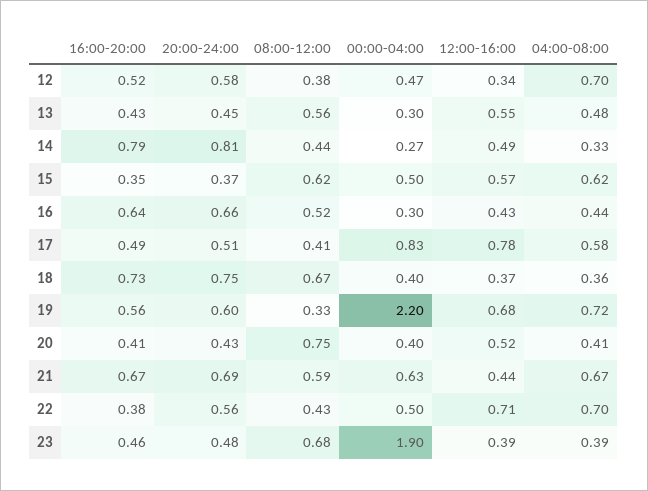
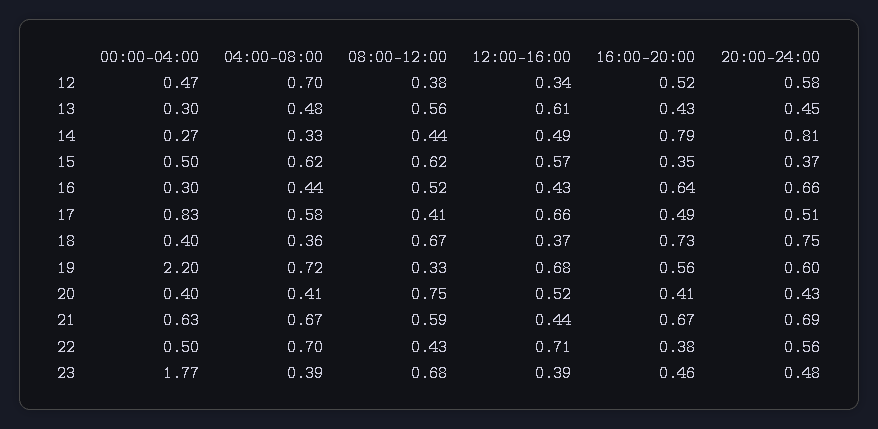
12:00-16:00, 13: 0.55 -> 0.61
12:00-16:00, 17: 0.78 -> 0.66
00:00-04:00, 23: 1.9 -> 1.77

